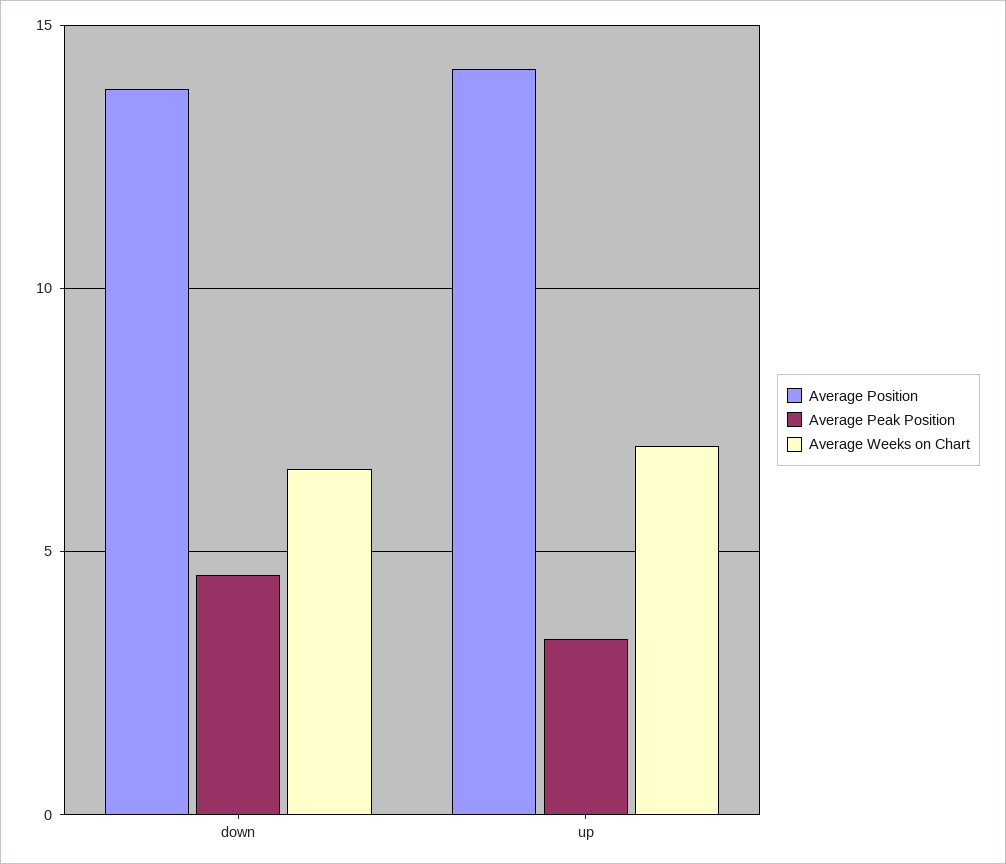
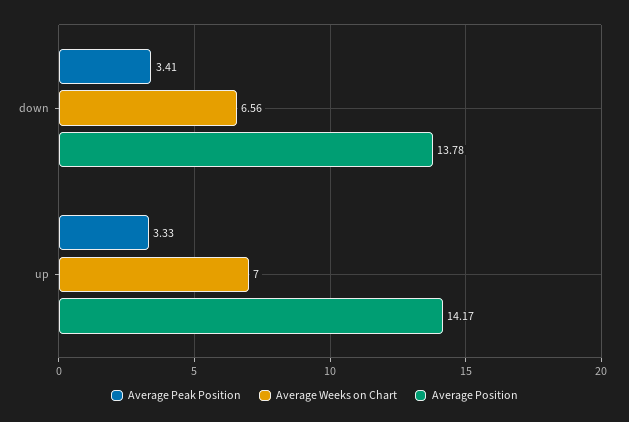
Average Peak Position, down: 4.5 -> 3.41

